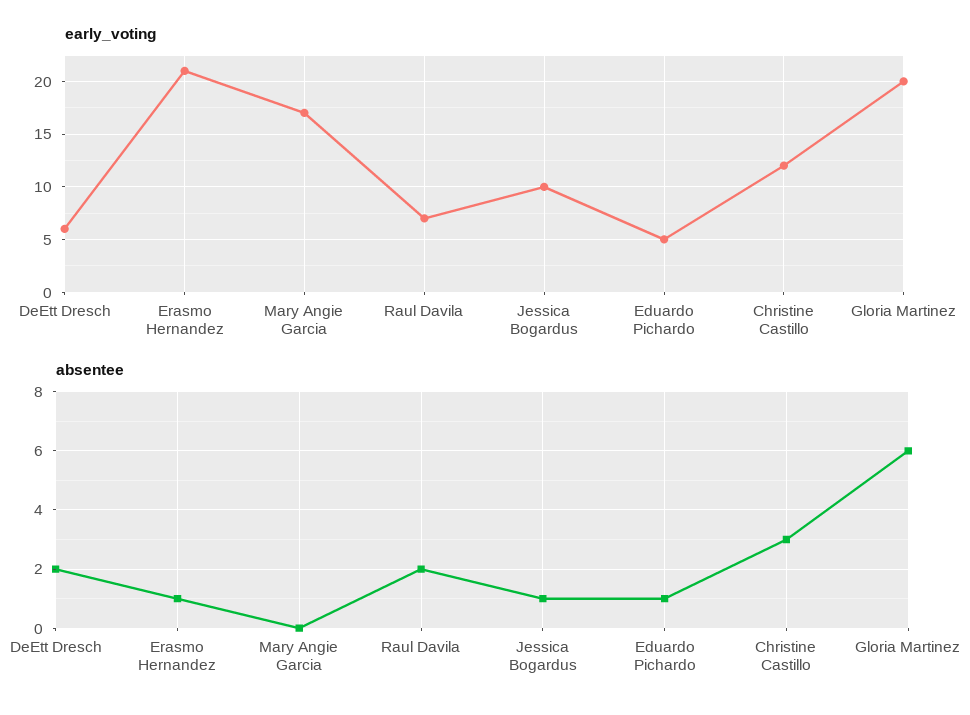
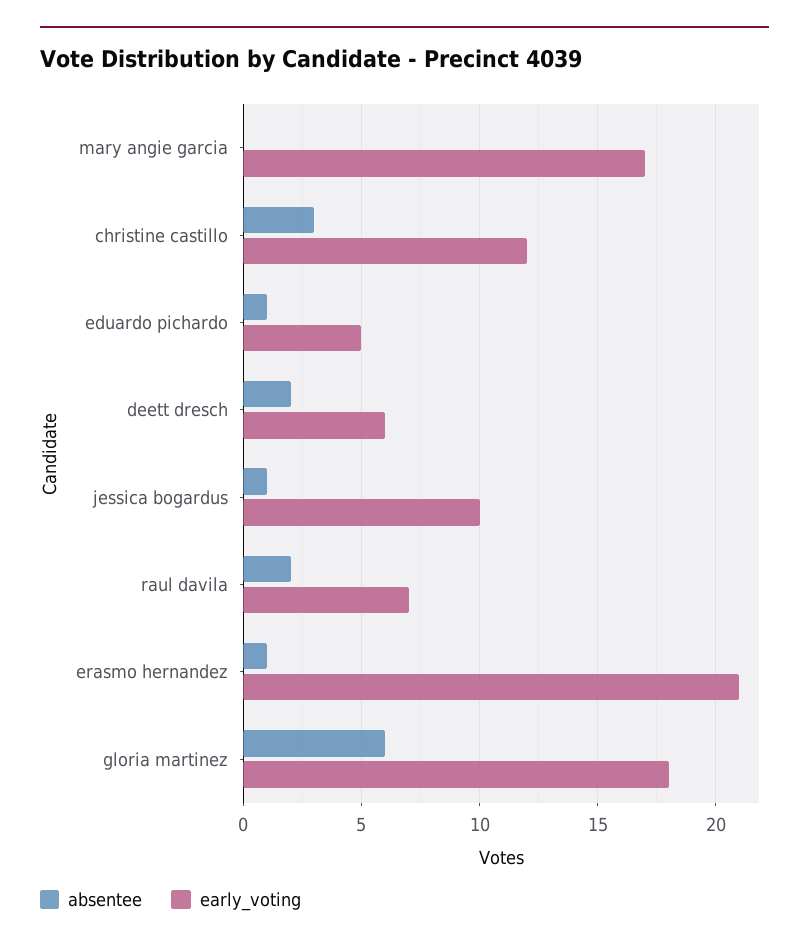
early_voting, Gloria Martinez: 20 -> 18

